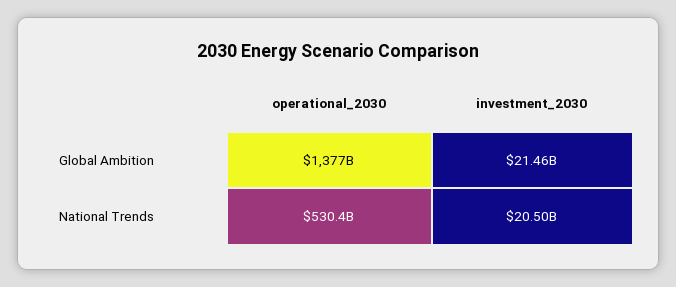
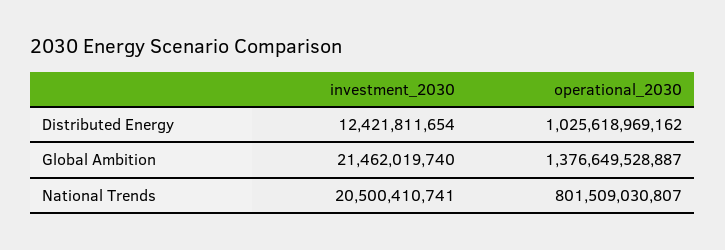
operational_2030, National Trends: 530400000000 -> 801509030807
investment_2030, Distributed Energy: none -> 12421811654
operational_2030, Distributed Energy: none -> 1025618969162

